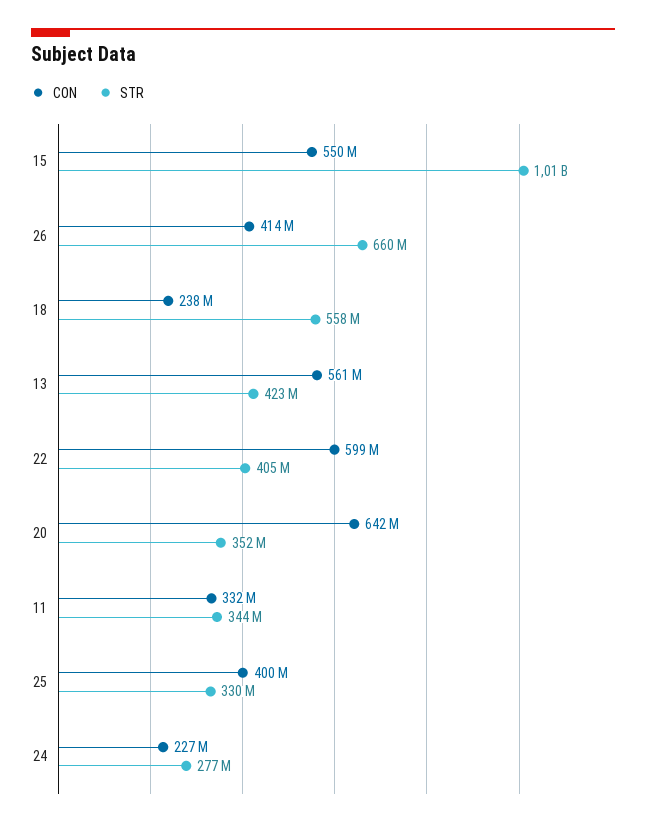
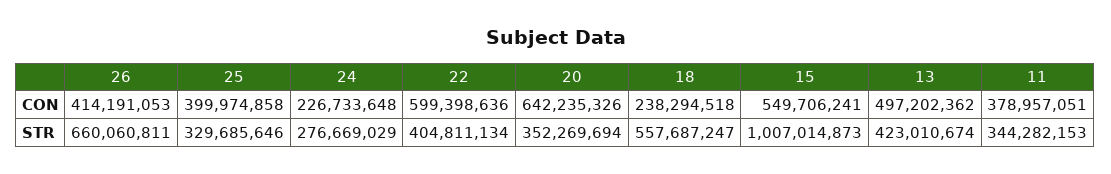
CON, 13: 561000000 -> 497202362
CON, 11: 332000000 -> 378957051

